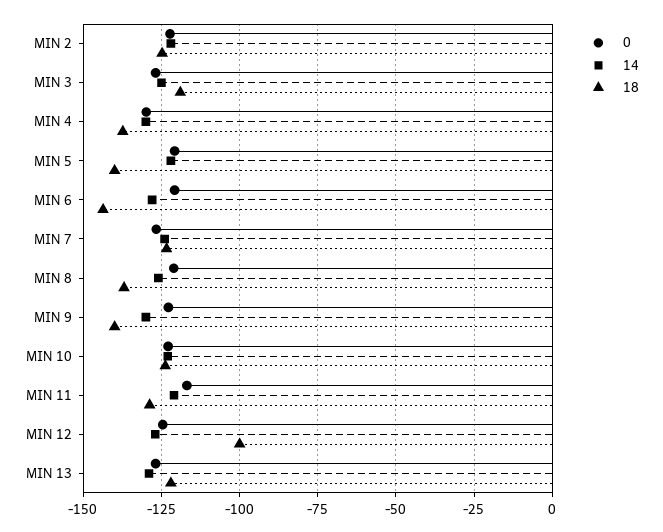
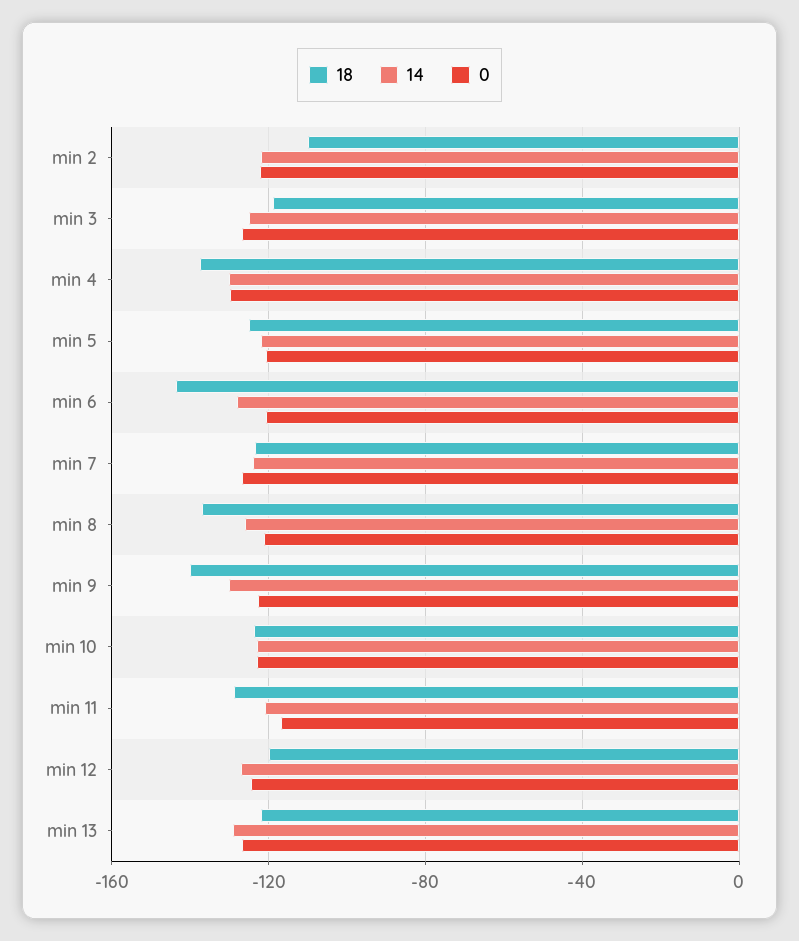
18, MIN 2: -125 -> -110
18, MIN 5: -140 -> -125
18, MIN 12: -100 -> -120

